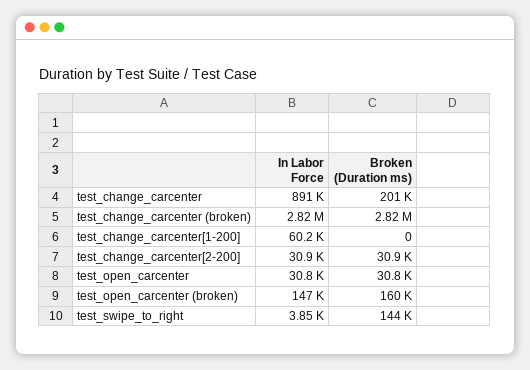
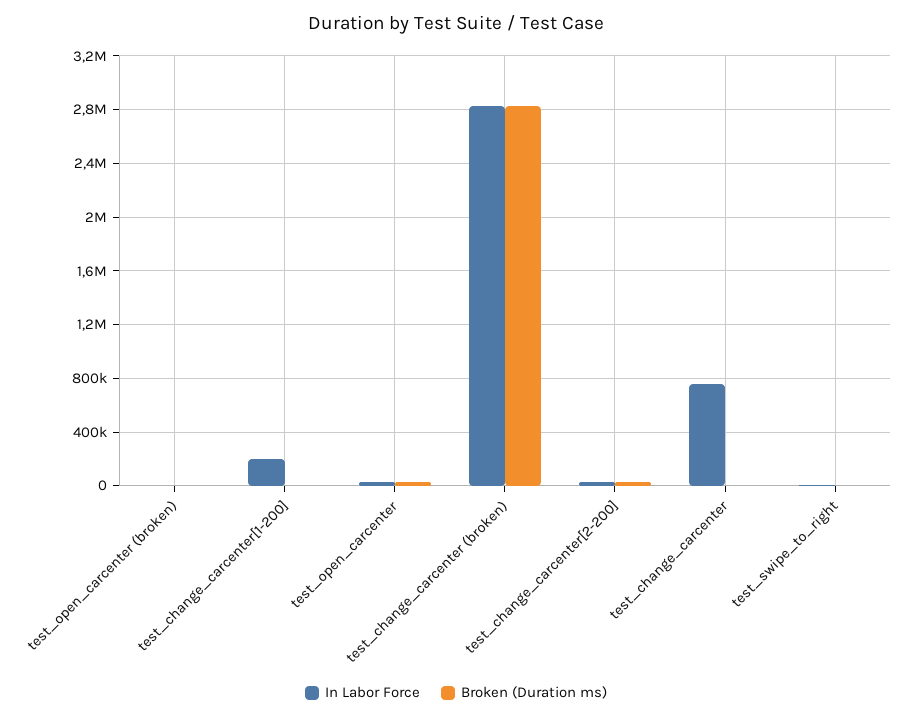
In Labor Force, test_change_carcenter: 891000 -> 750000
Broken (Duration ms), test_change_carcenter: 201000 -> 0
In Labor Force, test_change_carcenter[1-200]: 60200 -> 200000
In Labor Force, test_open_carcenter (broken): 147000 -> 0
Broken (Duration ms), test_open_carcenter (broken): 160000 -> 0
Broken (Duration ms), test_swipe_to_right: 144000 -> 0

